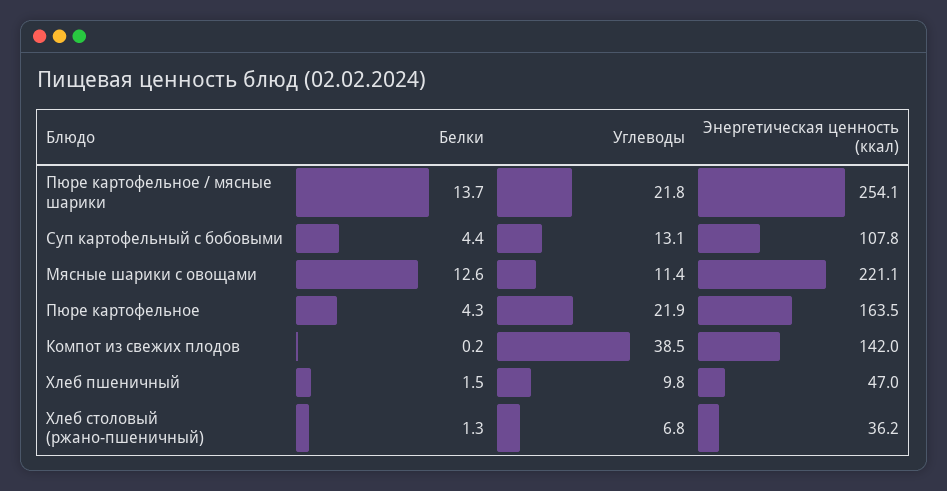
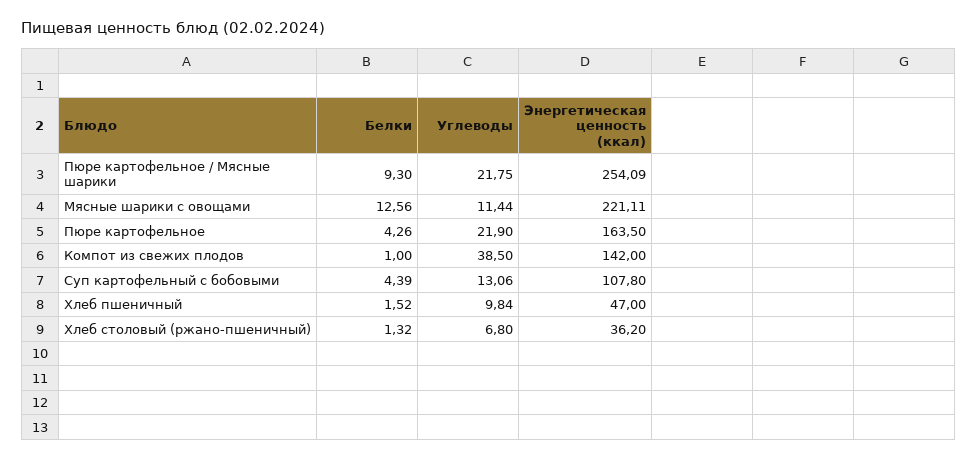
Белки, Пюре картофельное / мясные шарики: 13.7 -> 9.3
Белки, Компот из свежих плодов: 0.2 -> 1

